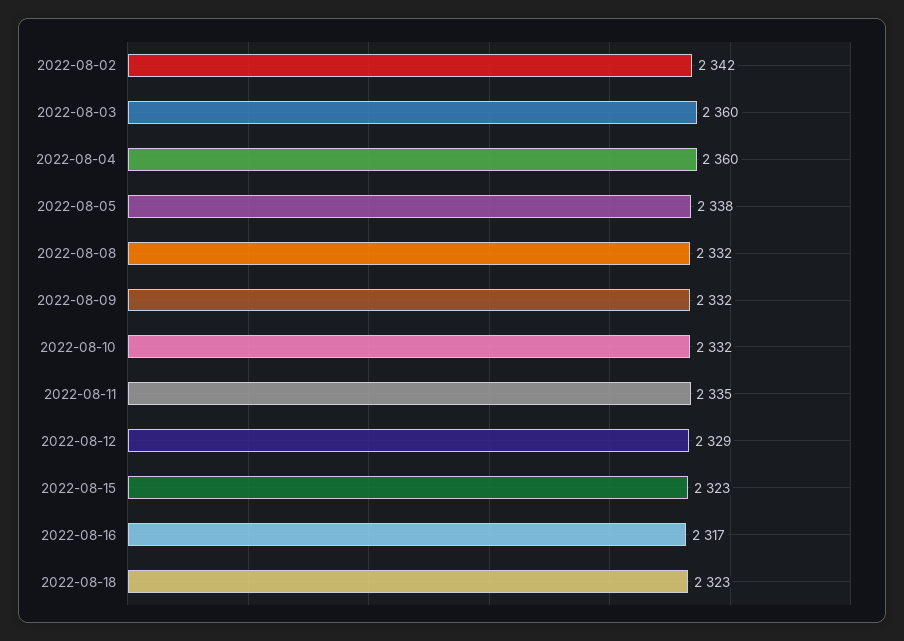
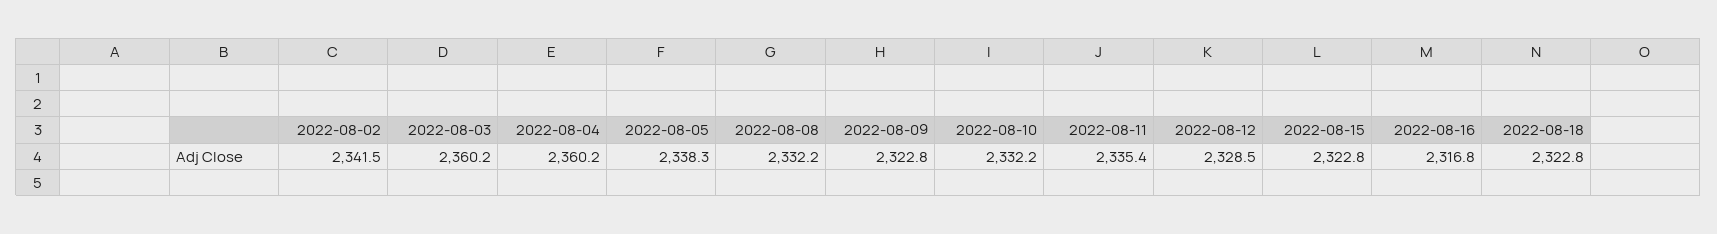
2022-08-09: 2332 -> 2322.8

